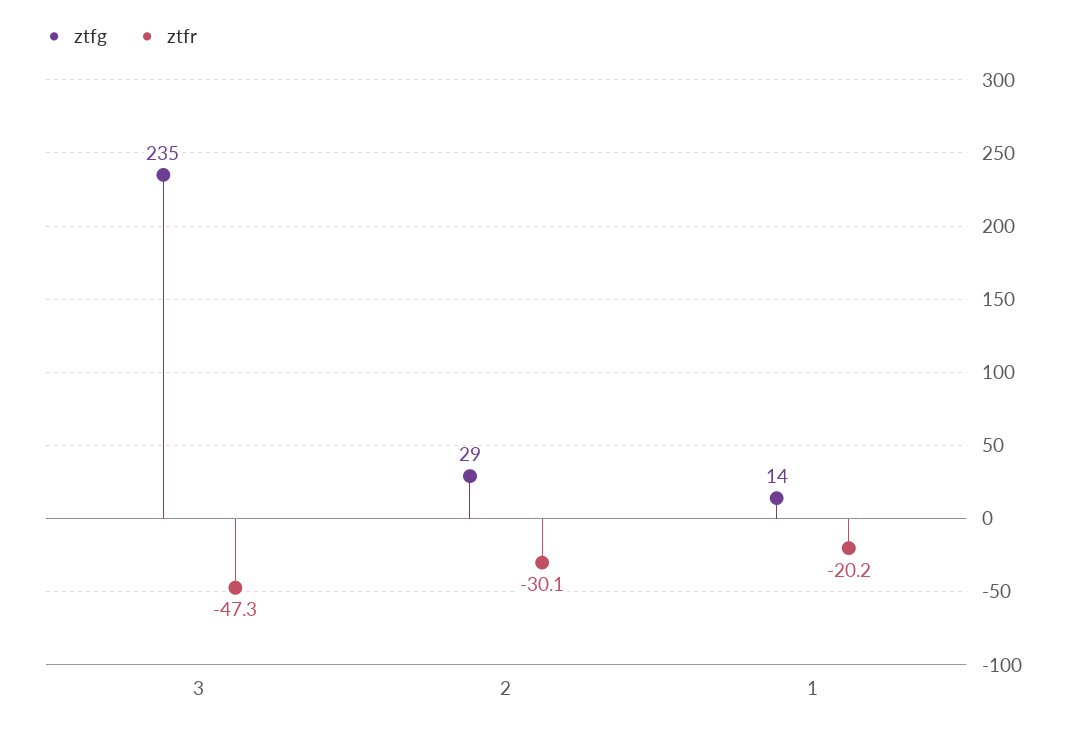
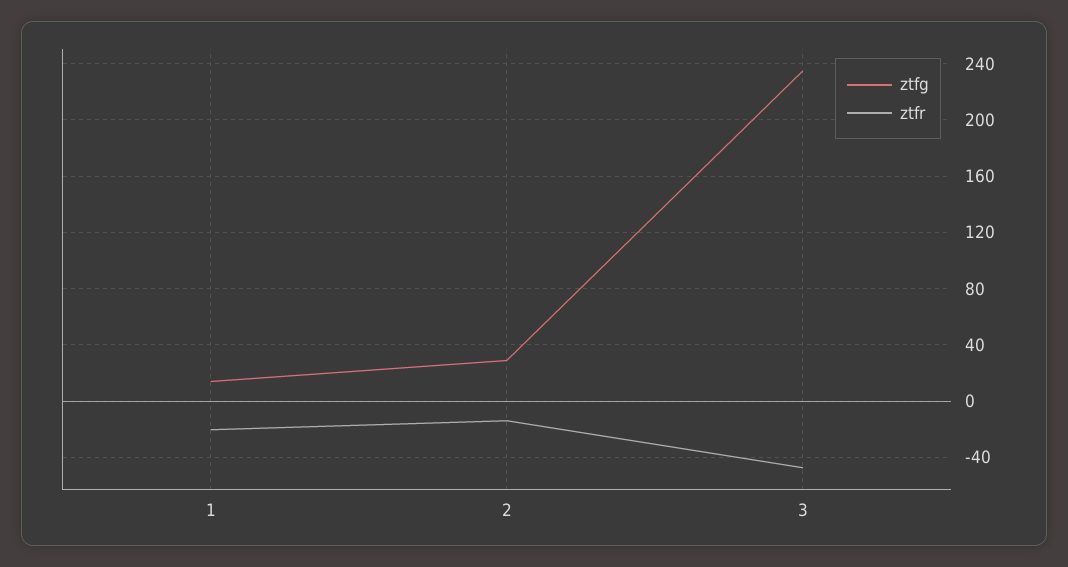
ztfr, 2: -30.1 -> -15

